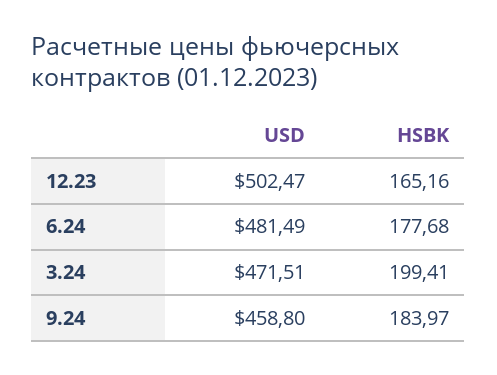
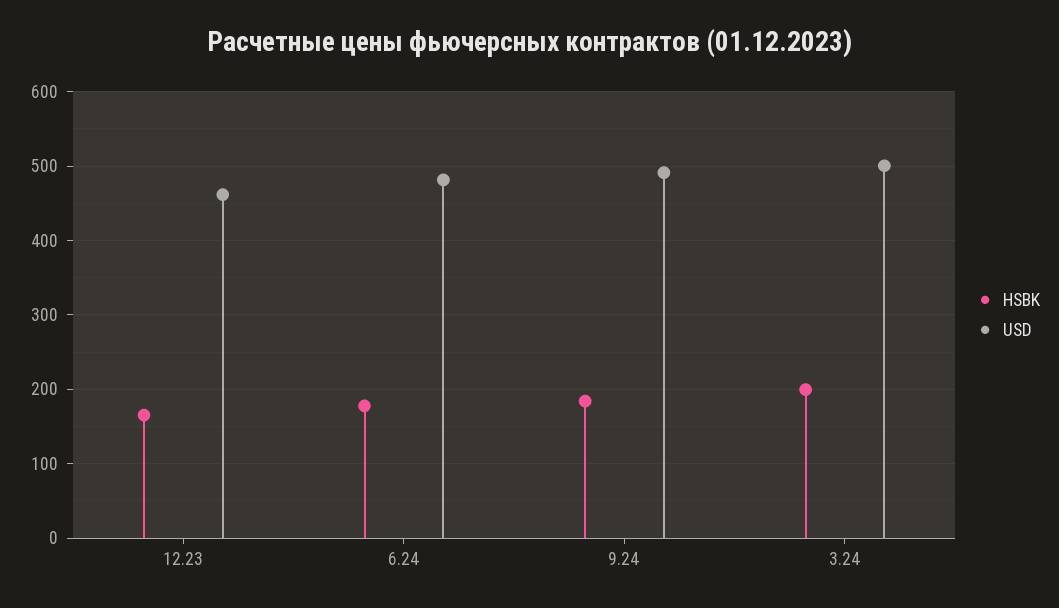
USD, 12.23: 502.47 -> 460
USD, 3.24: 471.51 -> 500
USD, 9.24: 458.8 -> 490

